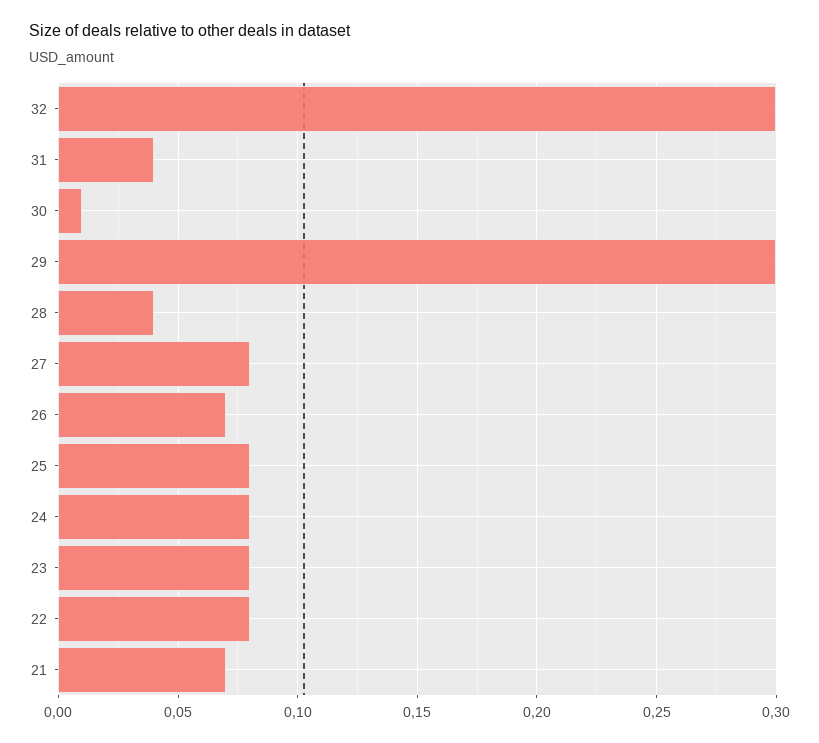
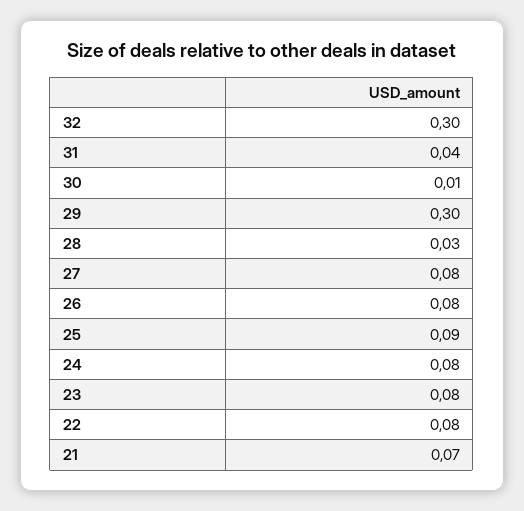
28: 0.04 -> 0.03
26: 0.07 -> 0.08
25: 0.08 -> 0.09

